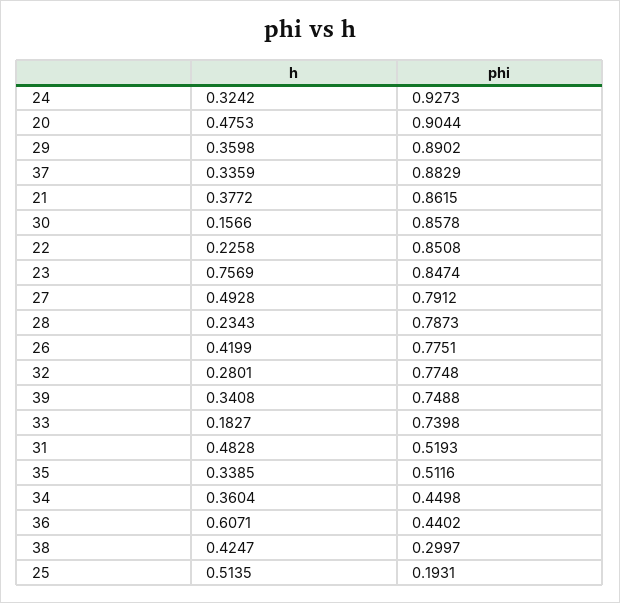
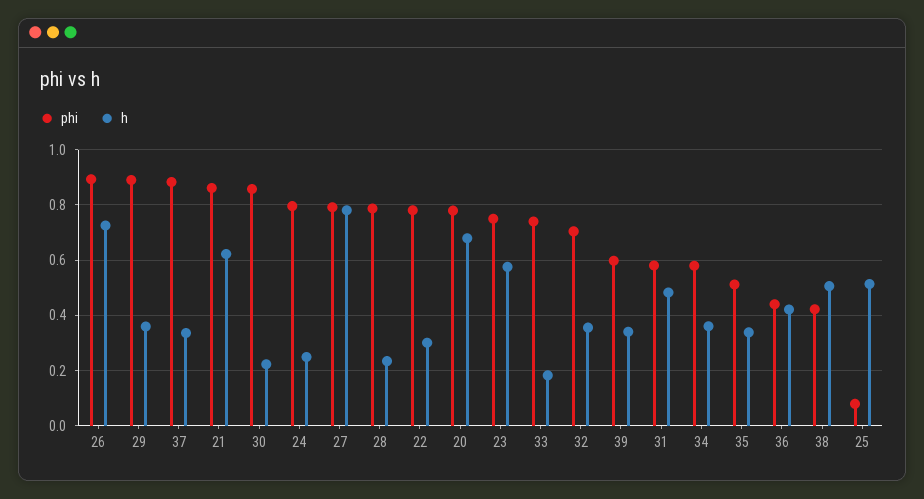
h, 24: 0.3242 -> 0.25
phi, 24: 0.9273 -> 0.8
h, 20: 0.4753 -> 0.675
phi, 20: 0.9044 -> 0.775
h, 21: 0.3772 -> 0.625
h, 30: 0.1566 -> 0.225
h, 22: 0.2258 -> 0.3
phi, 22: 0.8508 -> 0.775
h, 23: 0.7569 -> 0.575
phi, 23: 0.8474 -> 0.75
h, 27: 0.4928 -> 0.775
h, 26: 0.4199 -> 0.725
phi, 26: 0.7751 -> 0.9
h, 32: 0.2801 -> 0.35
phi, 32: 0.7748 -> 0.7
phi, 39: 0.7488 -> 0.6
phi, 31: 0.5193 -> 0.575
phi, 34: 0.4498 -> 0.575
h, 36: 0.6071 -> 0.425
h, 38: 0.4247 -> 0.5
phi, 38: 0.2997 -> 0.425
phi, 25: 0.1931 -> 0.075

